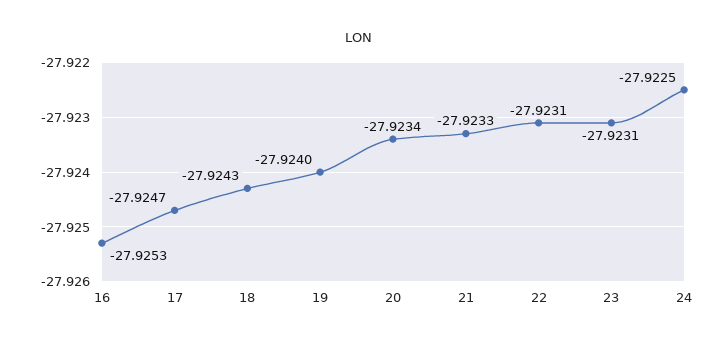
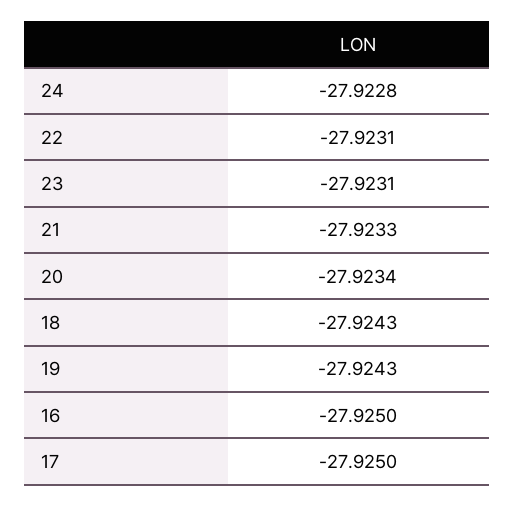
16: -27.9253 -> -27.925
17: -27.9247 -> -27.925
19: -27.924 -> -27.9243
24: -27.9225 -> -27.9228

